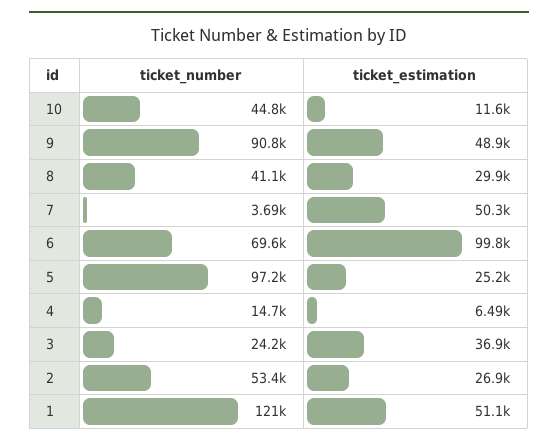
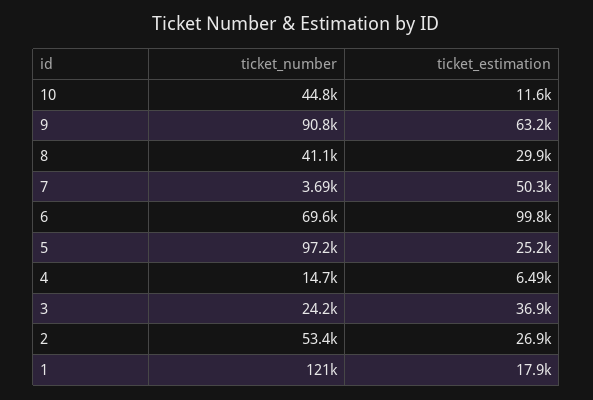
ticket_estimation, 9: 48900 -> 63200
ticket_estimation, 1: 51100 -> 17900

